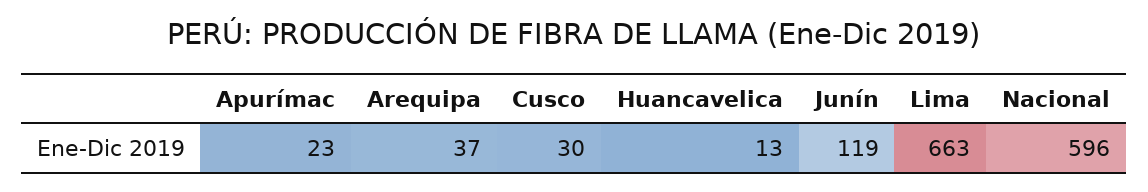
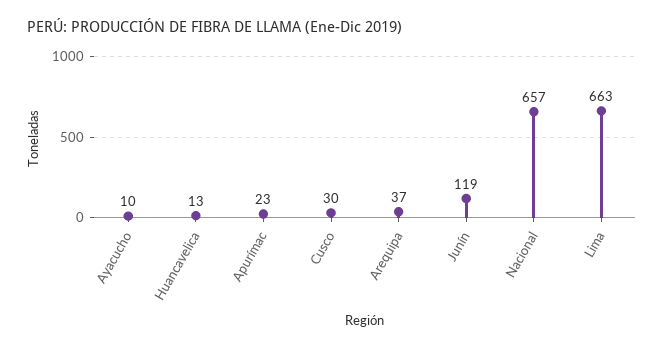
Nacional: 596 -> 657
Ayacucho: none -> 10

